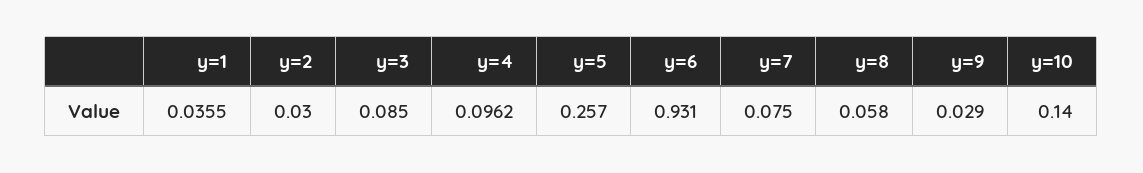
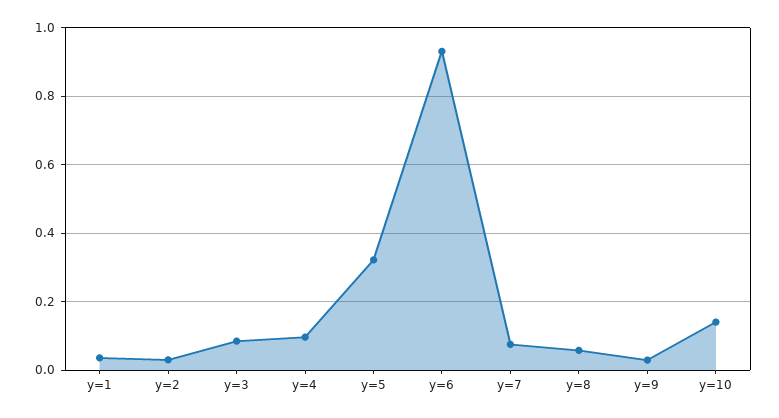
y=5: 0.257 -> 0.32

